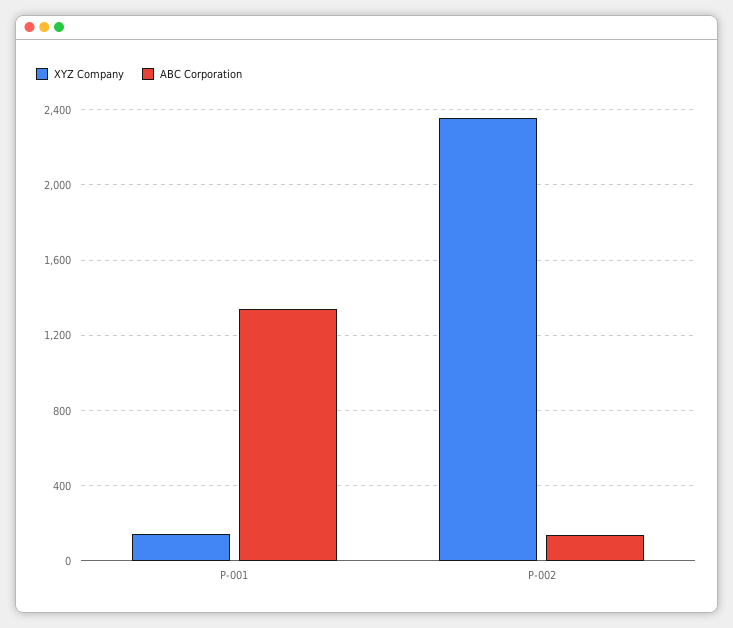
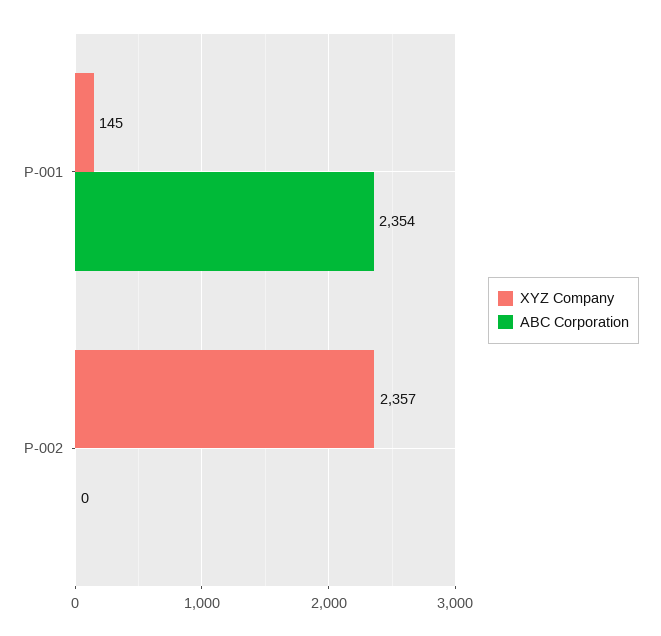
ABC Corporation, P-001: 1350 -> 2354
ABC Corporation, P-002: 150 -> 0

